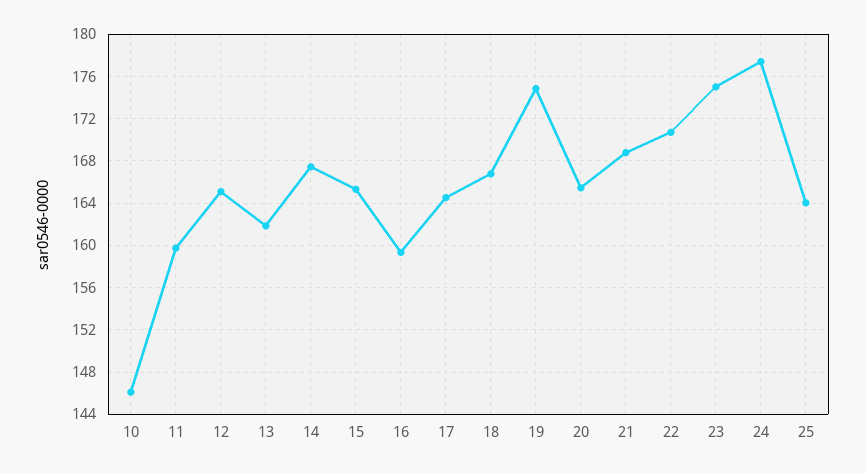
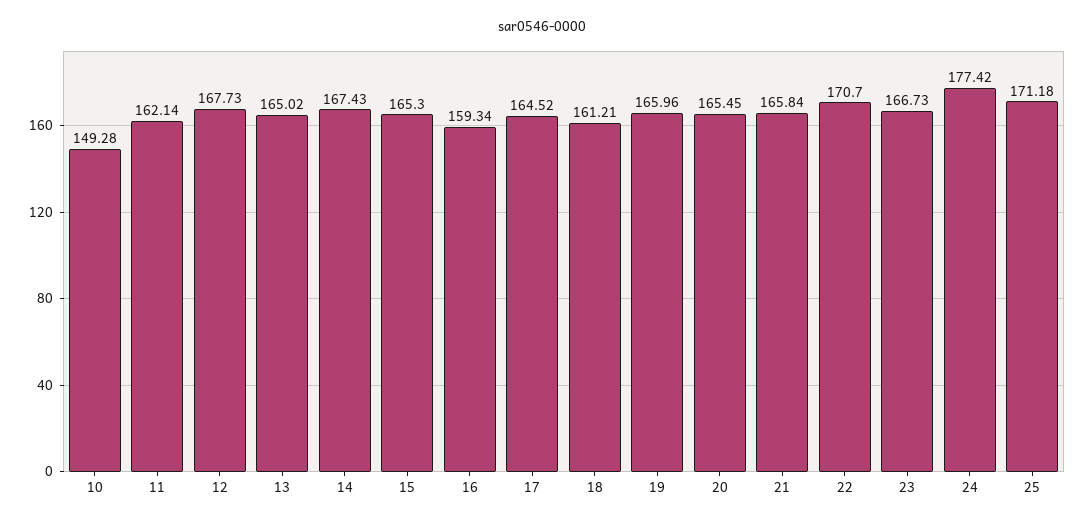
10: 146 -> 149.28
11: 160 -> 162.14
12: 165 -> 167.73
13: 162 -> 165.02
18: 167 -> 161.21
19: 175 -> 165.96
21: 169 -> 165.84
23: 175 -> 166.73
25: 164 -> 171.18

